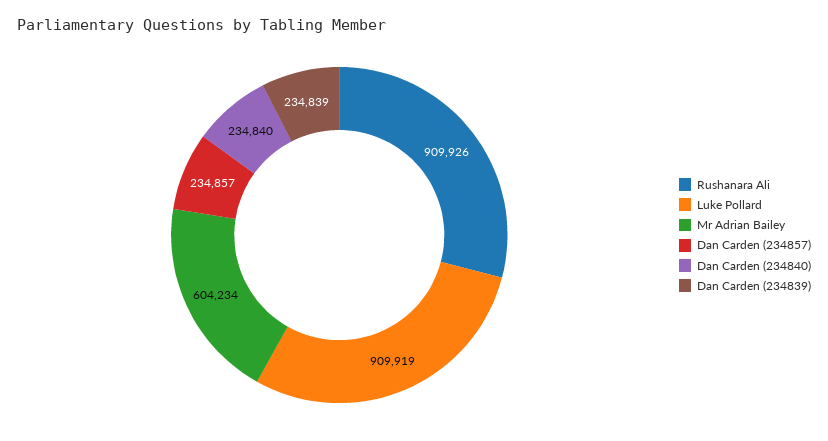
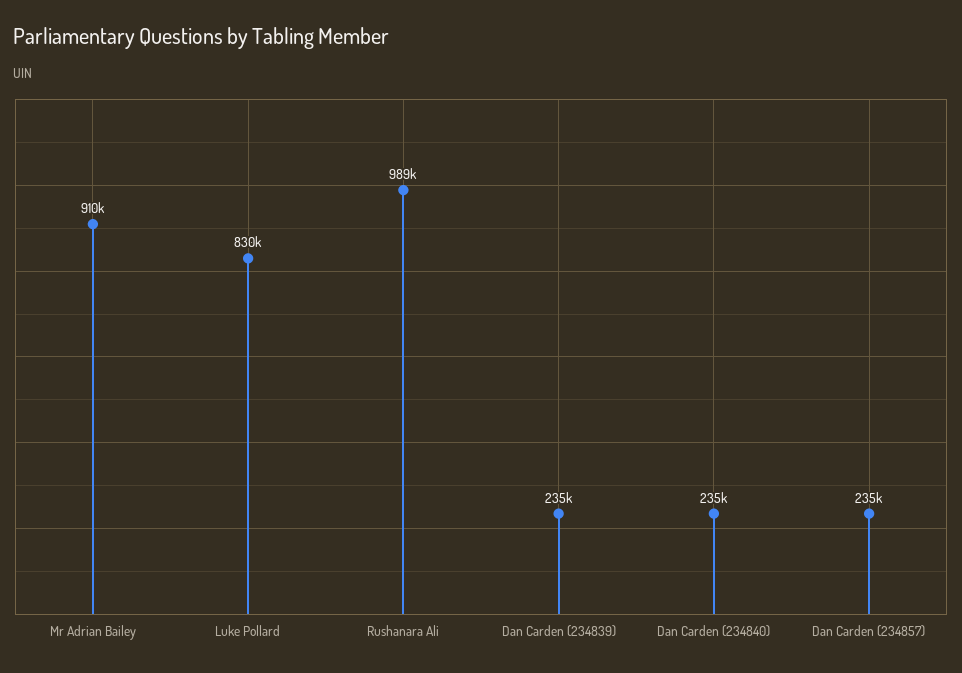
Rushanara Ali: 909926 -> 989000
Luke Pollard: 909919 -> 830000
Mr Adrian Bailey: 604234 -> 910000

